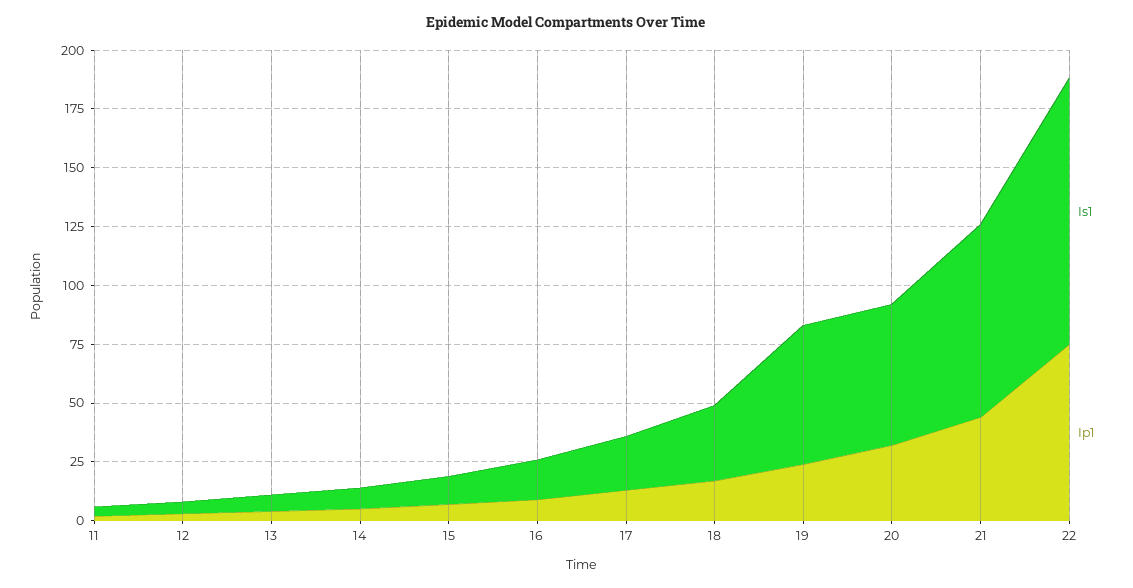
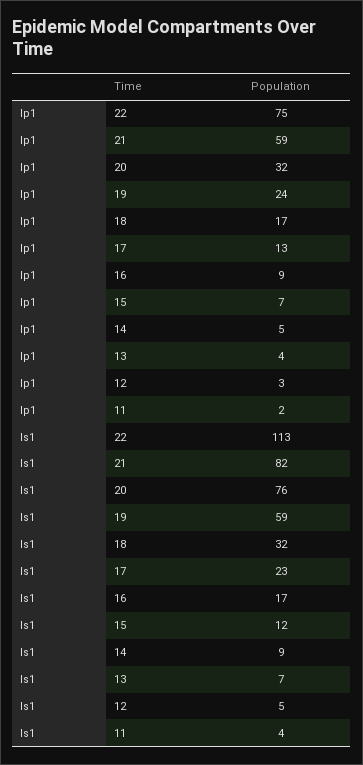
Is1, 20: 60 -> 76
Ip1, 21: 45 -> 59

